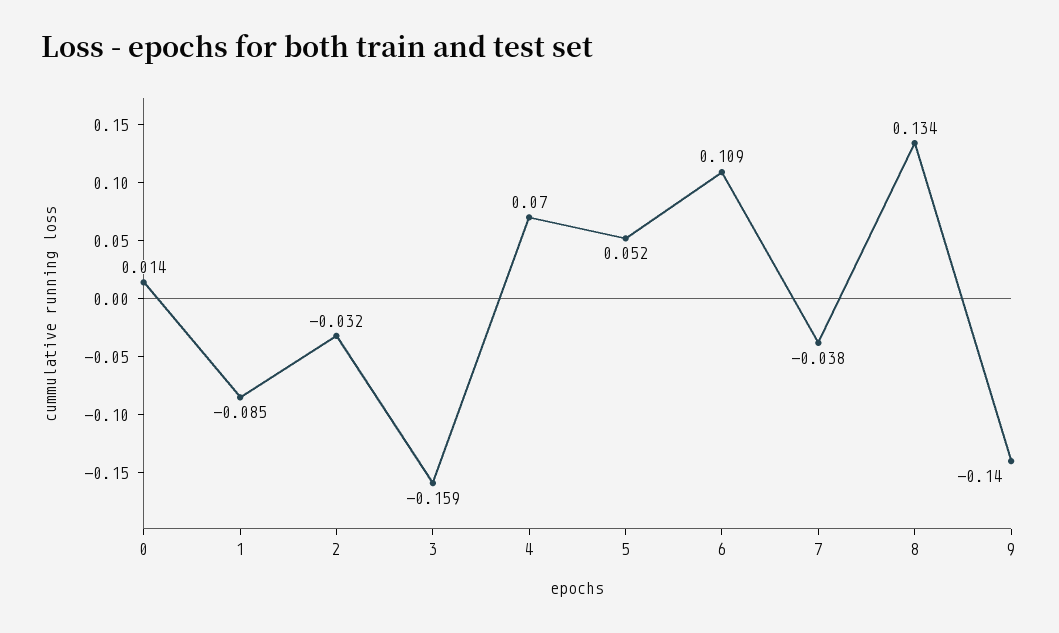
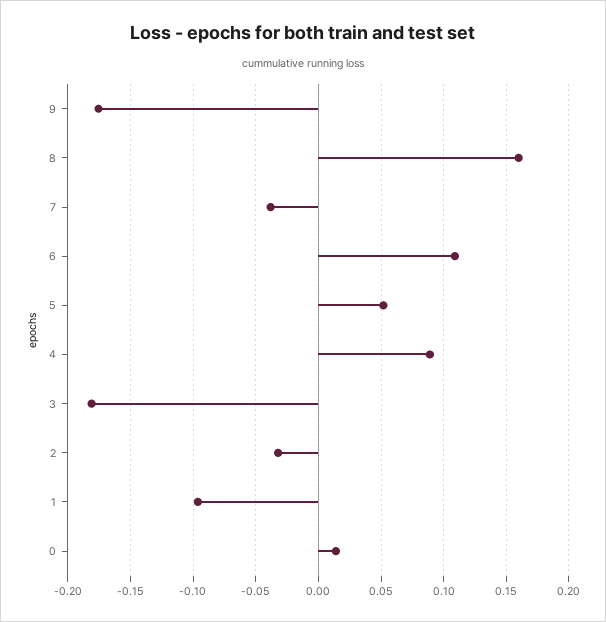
1: -0.085 -> -0.095
3: -0.159 -> -0.18
4: 0.07 -> 0.09
8: 0.134 -> 0.16
9: -0.14 -> -0.175

